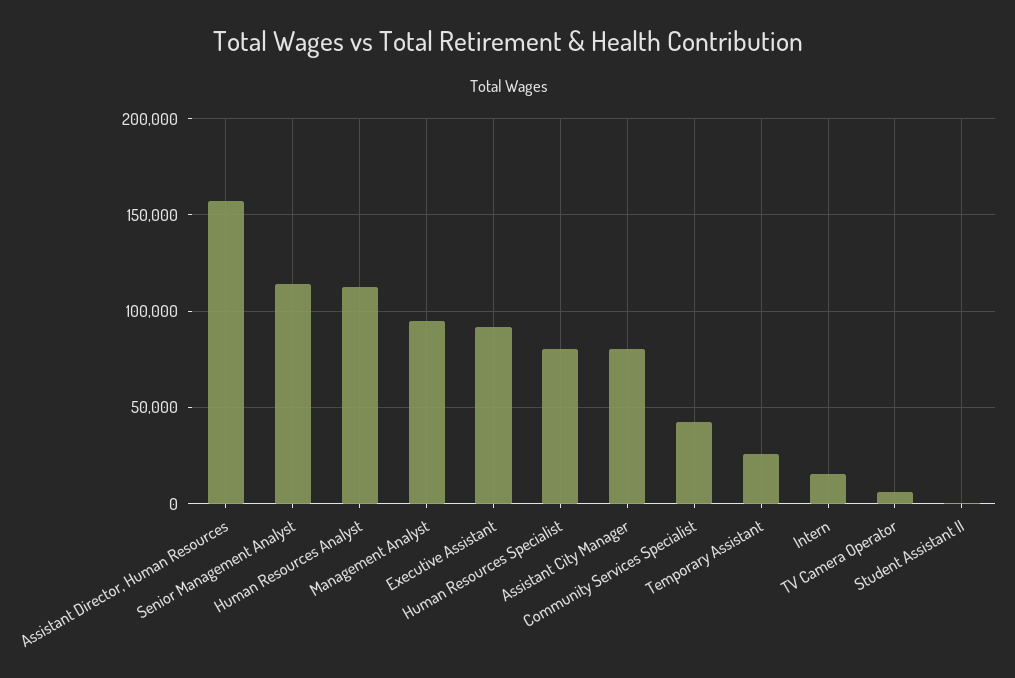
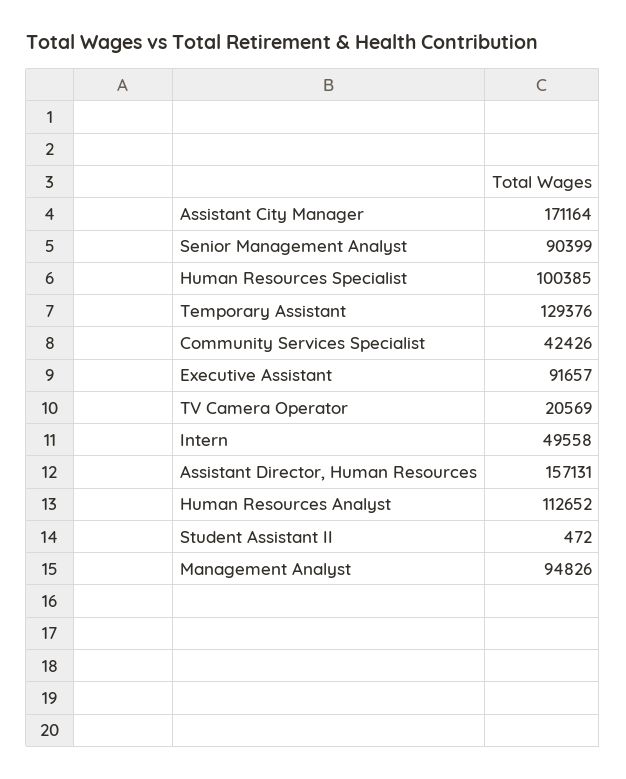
Senior Management Analyst: 115000 -> 90399
Human Resources Specialist: 80000 -> 100385
Assistant City Manager: 80000 -> 171164
Temporary Assistant: 25000 -> 129376
Intern: 15000 -> 49558
TV Camera Operator: 5000 -> 20569

